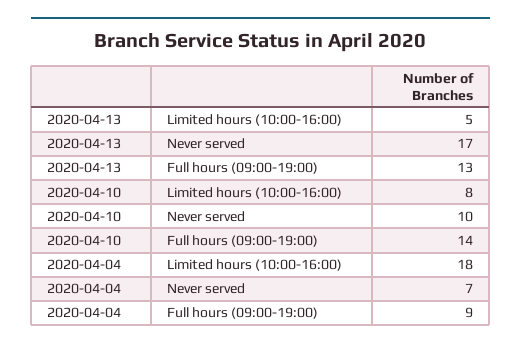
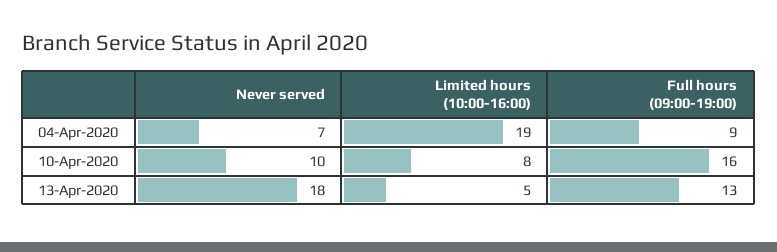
2020-04-13, Never served: 17 -> 18
2020-04-10, Full hours (09:00-19:00): 14 -> 16
2020-04-04, Limited hours (10:00-16:00): 18 -> 19

